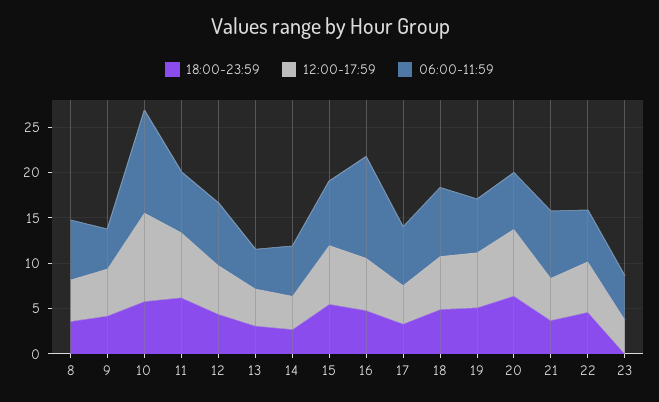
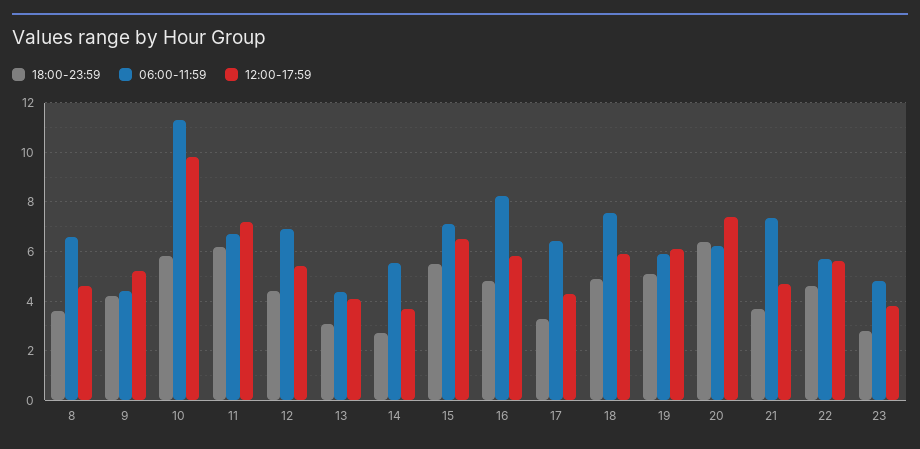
06:00-11:59, 16: 11 -> 8.25
18:00-23:59, 23: 0 -> 2.75

